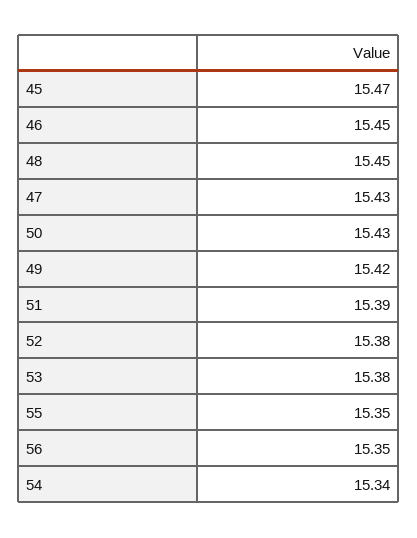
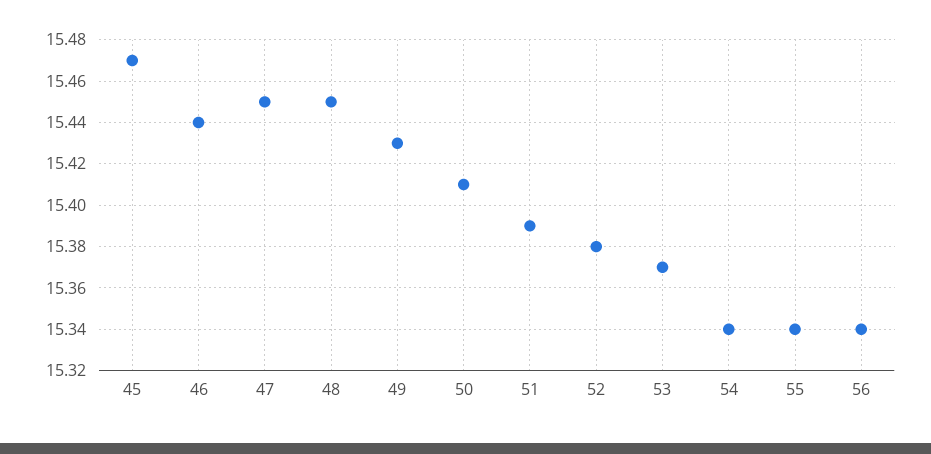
46: 15.45 -> 15.44
47: 15.43 -> 15.45
50: 15.43 -> 15.41
49: 15.42 -> 15.43
53: 15.38 -> 15.37
55: 15.35 -> 15.34
56: 15.35 -> 15.34

